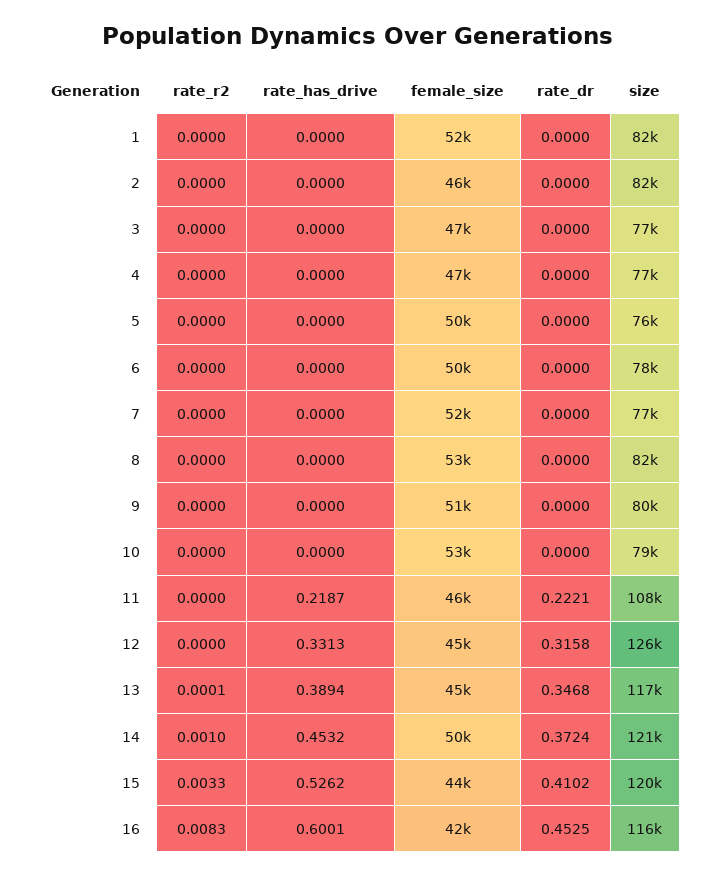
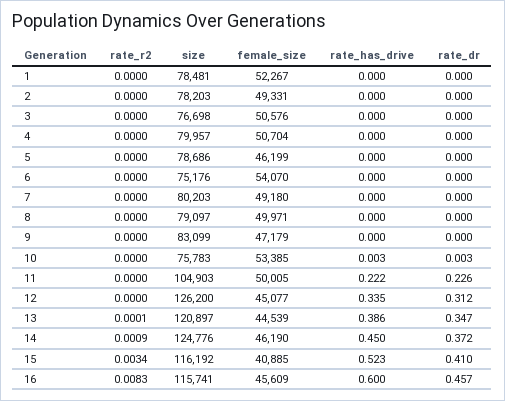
size, 1: 82000 -> 78481
female_size, 2: 46000 -> 49331
size, 2: 82000 -> 78203
female_size, 3: 47000 -> 50576
female_size, 4: 47000 -> 50704
size, 4: 77000 -> 79957
female_size, 5: 50000 -> 46199
size, 5: 76000 -> 78686
female_size, 6: 50000 -> 54070
size, 6: 78000 -> 75176
female_size, 7: 52000 -> 49180
size, 7: 77000 -> 80203
female_size, 8: 53000 -> 49971
size, 8: 82000 -> 79097
female_size, 9: 51000 -> 47179
size, 9: 80000 -> 83099
rate_has_drive, 10: 0 -> 0.003
rate_dr, 10: 0 -> 0.003
size, 10: 79000 -> 75783
rate_has_drive, 11: 0.2187 -> 0.222
female_size, 11: 46000 -> 50005
rate_dr, 11: 0.2221 -> 0.226
size, 11: 108000 -> 104903
rate_has_drive, 12: 0.3313 -> 0.335
rate_dr, 12: 0.3158 -> 0.312
rate_has_drive, 13: 0.3894 -> 0.386
size, 13: 117000 -> 120897
rate_r2, 14: 0.001 -> 0.0009
rate_has_drive, 14: 0.4532 -> 0.45
female_size, 14: 50000 -> 46190
size, 14: 121000 -> 124776
rate_r2, 15: 0.0033 -> 0.0034
rate_has_drive, 15: 0.5262 -> 0.523
female_size, 15: 44000 -> 40885
size, 15: 120000 -> 116192
female_size, 16: 42000 -> 45609
rate_dr, 16: 0.4525 -> 0.457

